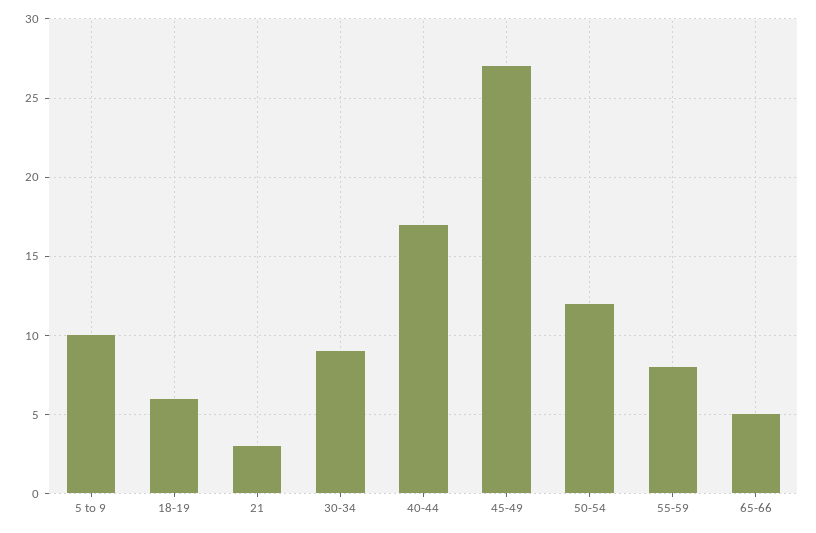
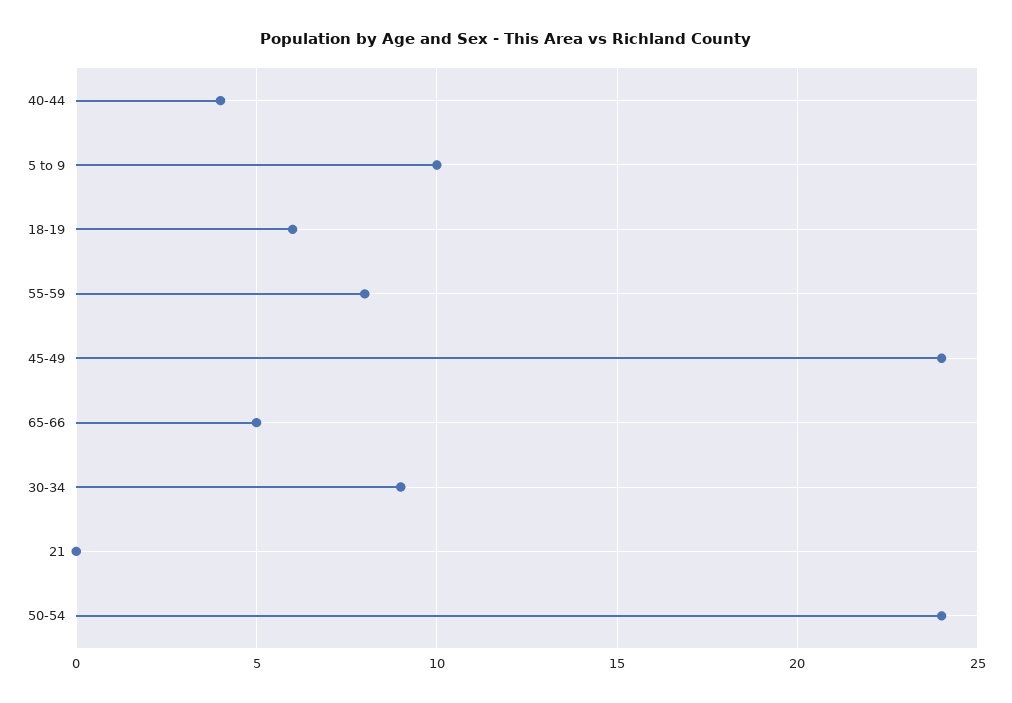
21: 3 -> 0
40-44: 17 -> 4
45-49: 27 -> 24
50-54: 12 -> 24

